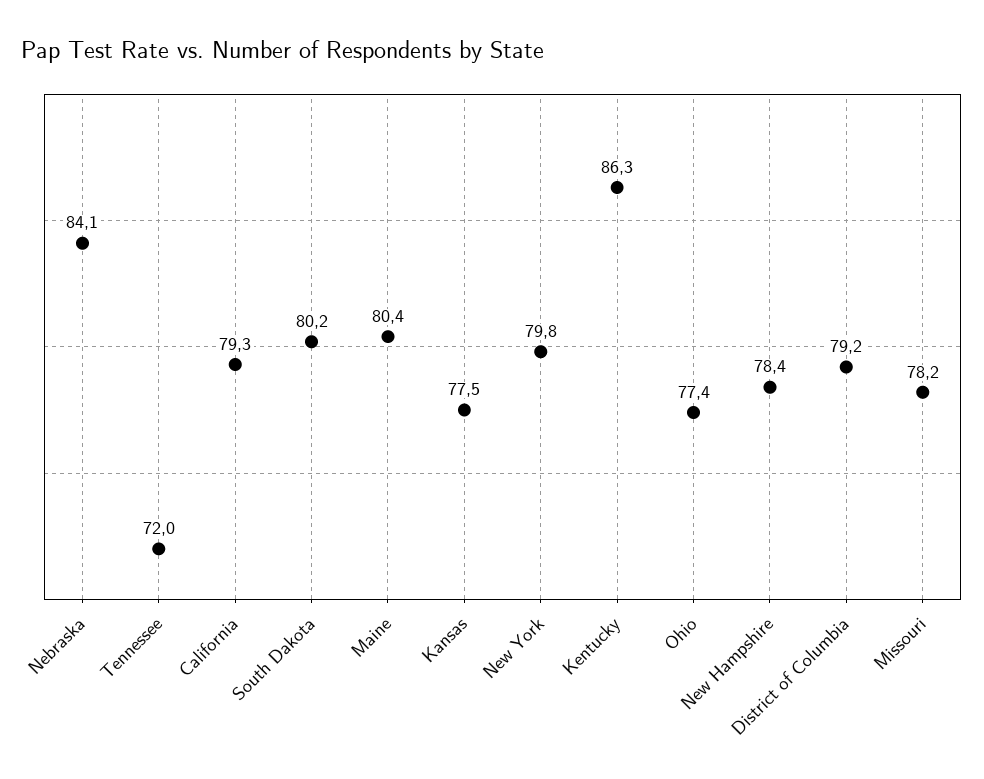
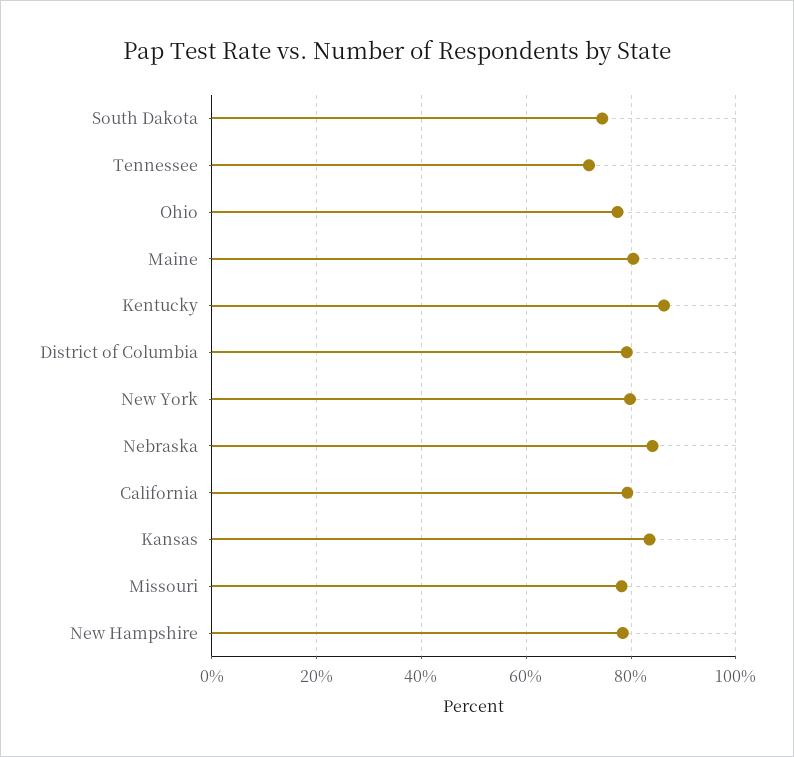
South Dakota: 80.2 -> 74
Kansas: 77.5 -> 84

